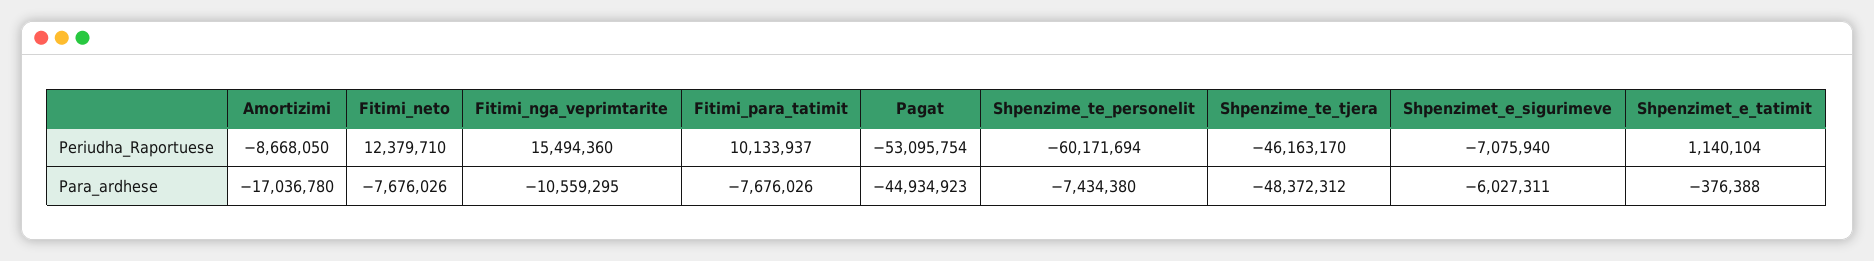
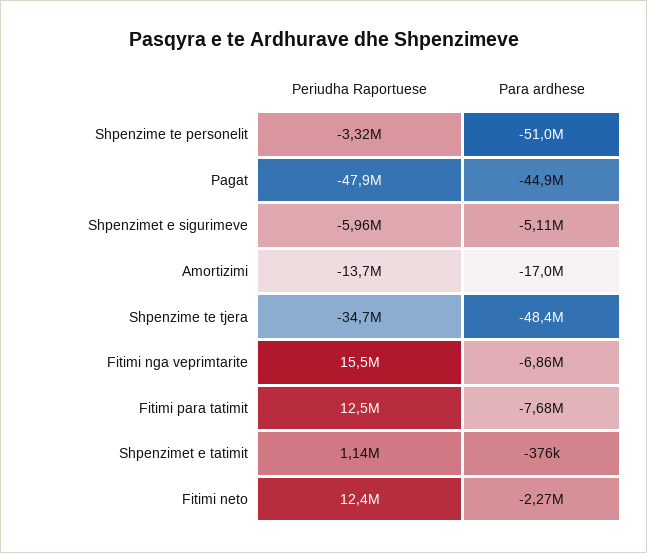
Amortizimi, Periudha_Raportuese: -8668050 -> -13700000
Fitimi_para_tatimit, Periudha_Raportuese: 10133937 -> 12500000
Pagat, Periudha_Raportuese: -53095754 -> -47900000
Shpenzime_te_personelit, Periudha_Raportuese: -60171694 -> -3320000
Shpenzime_te_tjera, Periudha_Raportuese: -46163170 -> -34700000
Shpenzimet_e_sigurimeve, Periudha_Raportuese: -7075940 -> -5960000
Fitimi_neto, Para_ardhese: -7676026 -> -2270000
Fitimi_nga_veprimtarite, Para_ardhese: -10559295 -> -6860000
Shpenzime_te_personelit, Para_ardhese: -7434380 -> -51000000
Shpenzimet_e_sigurimeve, Para_ardhese: -6027311 -> -5110000

